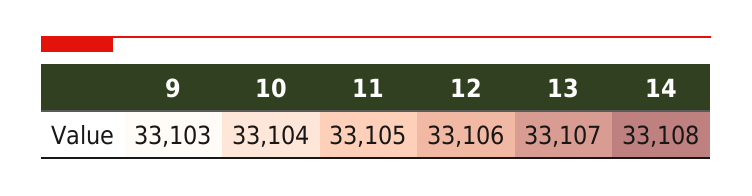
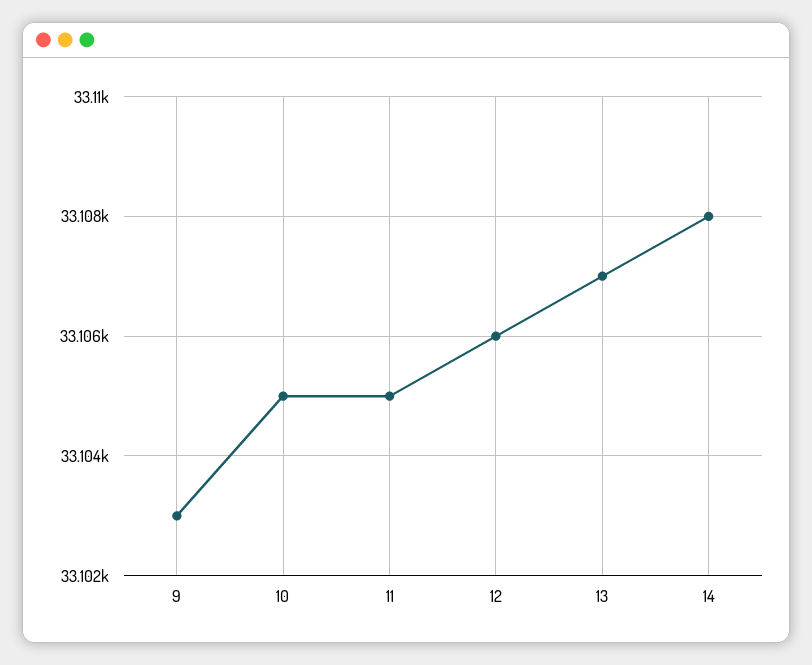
10: 33104 -> 33105

